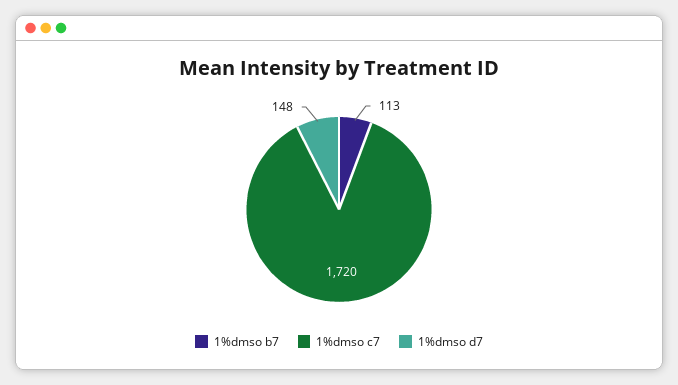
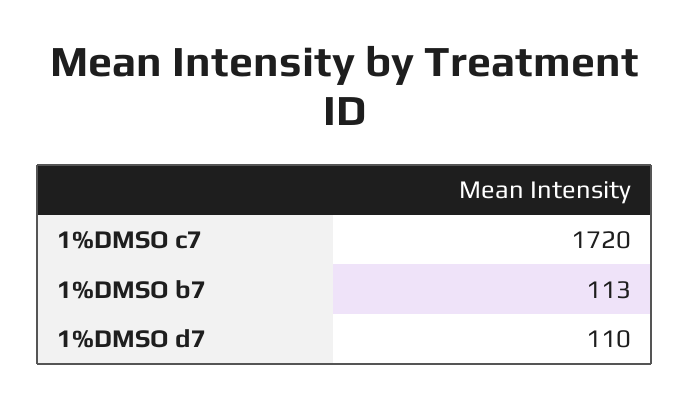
1%dmso d7: 148 -> 110

